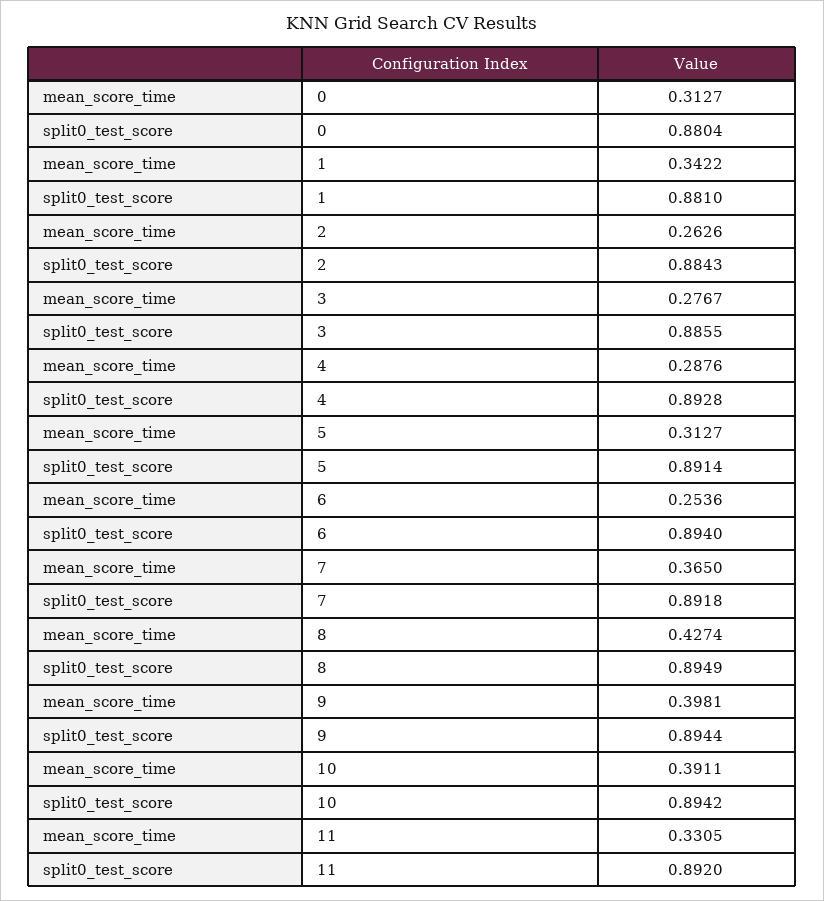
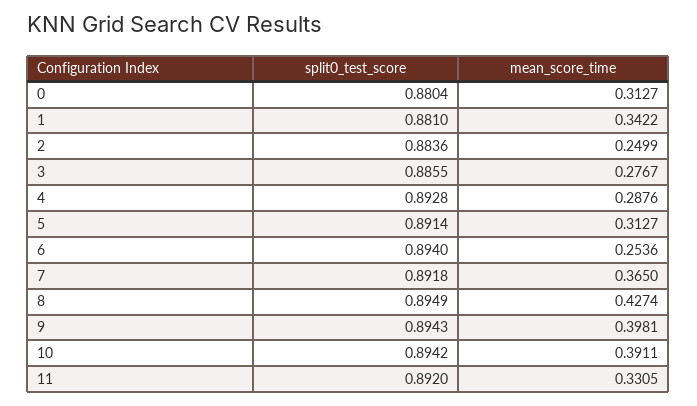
mean_score_time, 2: 0.2626 -> 0.2499
split0_test_score, 2: 0.8843 -> 0.8836
split0_test_score, 9: 0.8944 -> 0.8943

